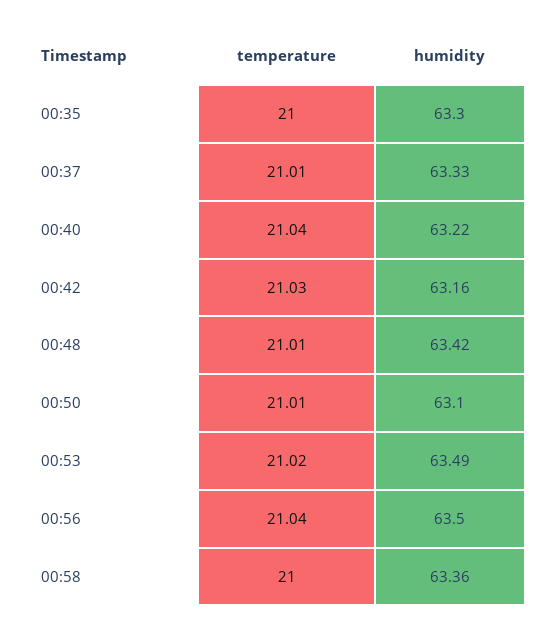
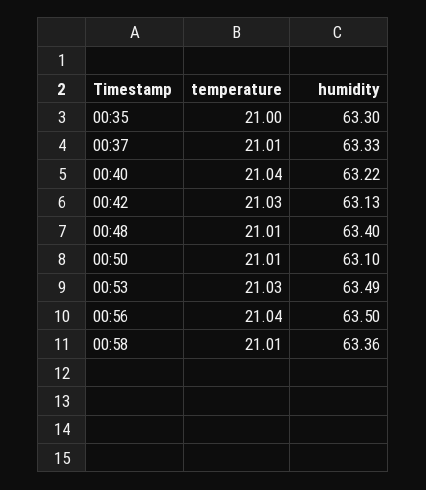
humidity, 00:42: 63.16 -> 63.13
humidity, 00:48: 63.42 -> 63.4
temperature, 00:53: 21.02 -> 21.03
temperature, 00:58: 21 -> 21.01

